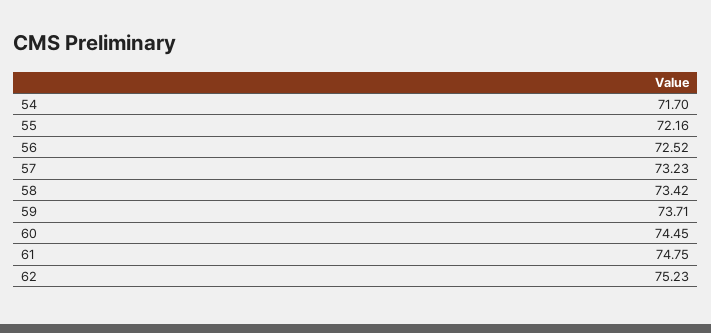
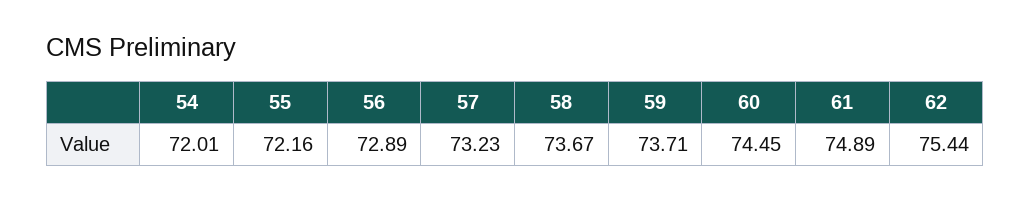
54: 71.7 -> 72.01
56: 72.52 -> 72.89
58: 73.42 -> 73.67
61: 74.75 -> 74.89
62: 75.23 -> 75.44

